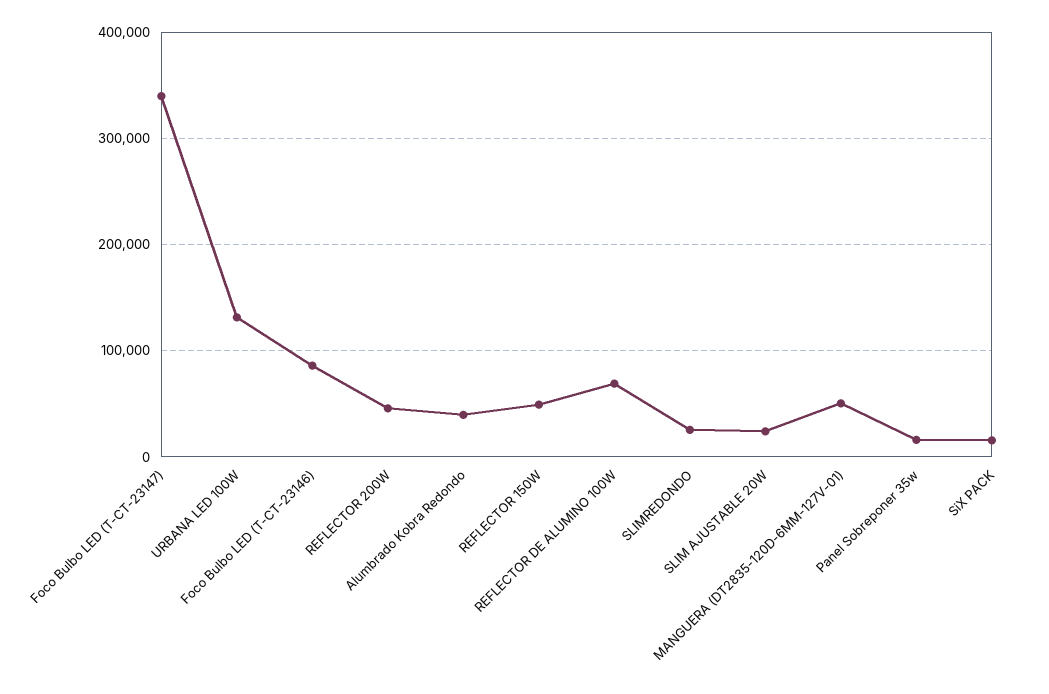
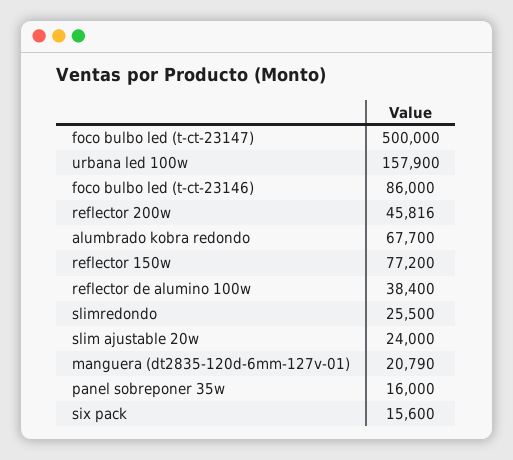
Foco Bulbo LED (T-CT-23147): 340000 -> 500000
URBANA LED 100W: 130000 -> 157900
Alumbrado Kobra Redondo: 40000 -> 67700
REFLECTOR 150W: 50000 -> 77200
REFLECTOR DE ALUMINO 100W: 70000 -> 38400
MANGUERA (DT2835-120D-6MM-127V-01): 50000 -> 20790

